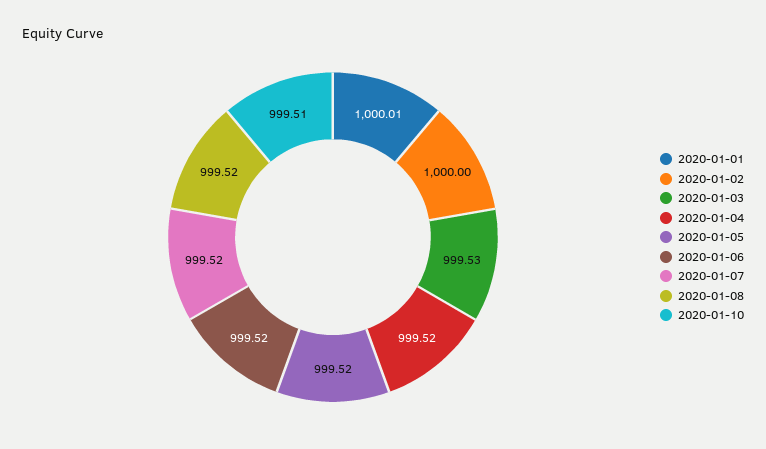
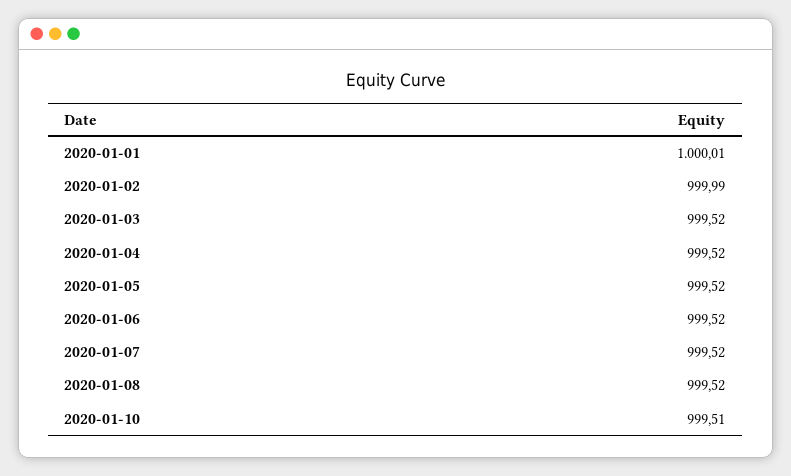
2020-01-02: 1000 -> 999.99
2020-01-03: 999.53 -> 999.52

